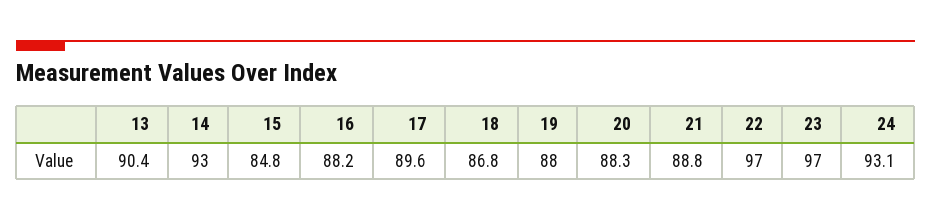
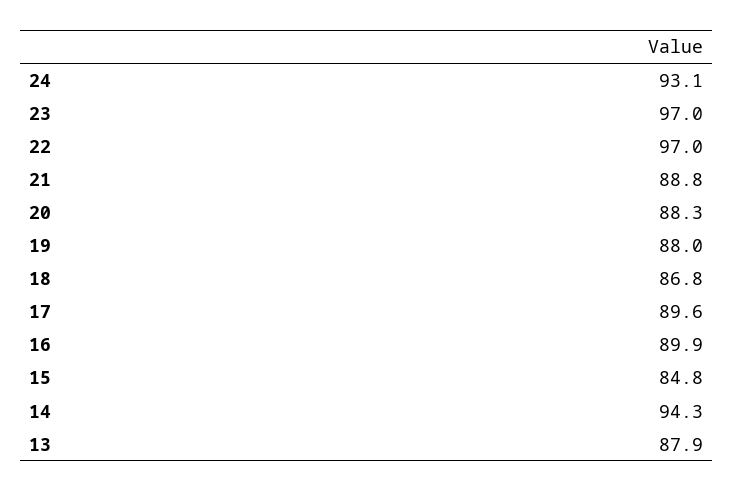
13: 90.4 -> 87.9
14: 93 -> 94.3
16: 88.2 -> 89.9

